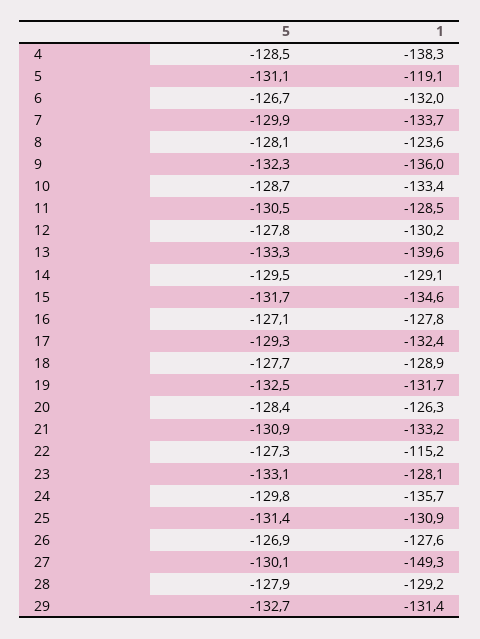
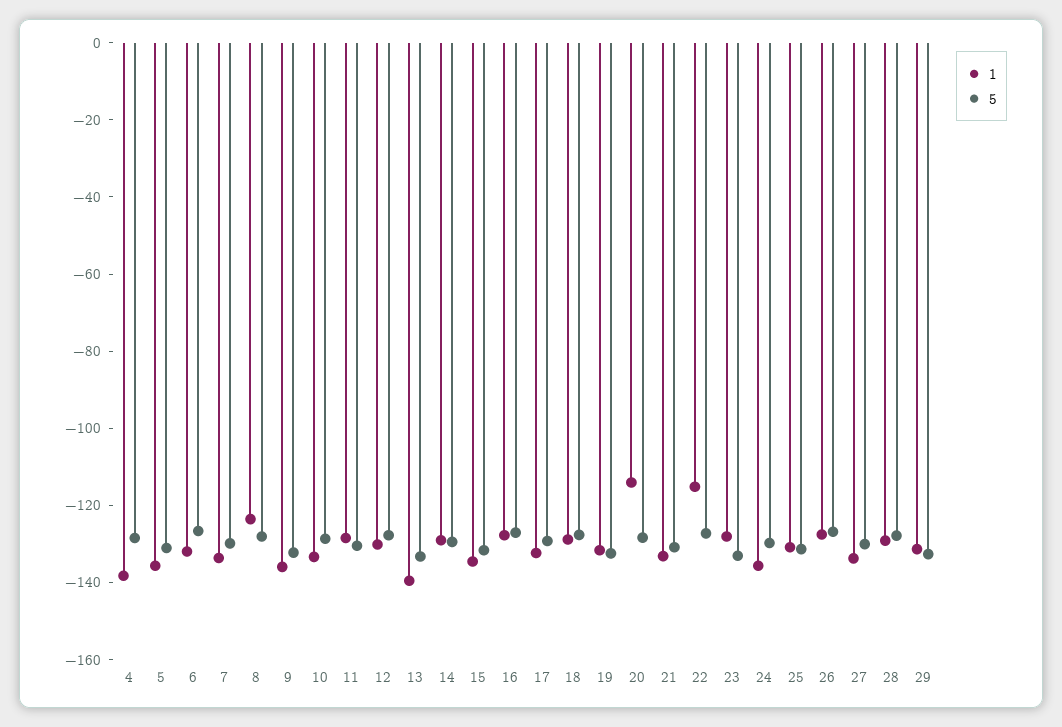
1, 5: -119.1 -> -135
1, 20: -126.3 -> -115
1, 27: -149.3 -> -135

